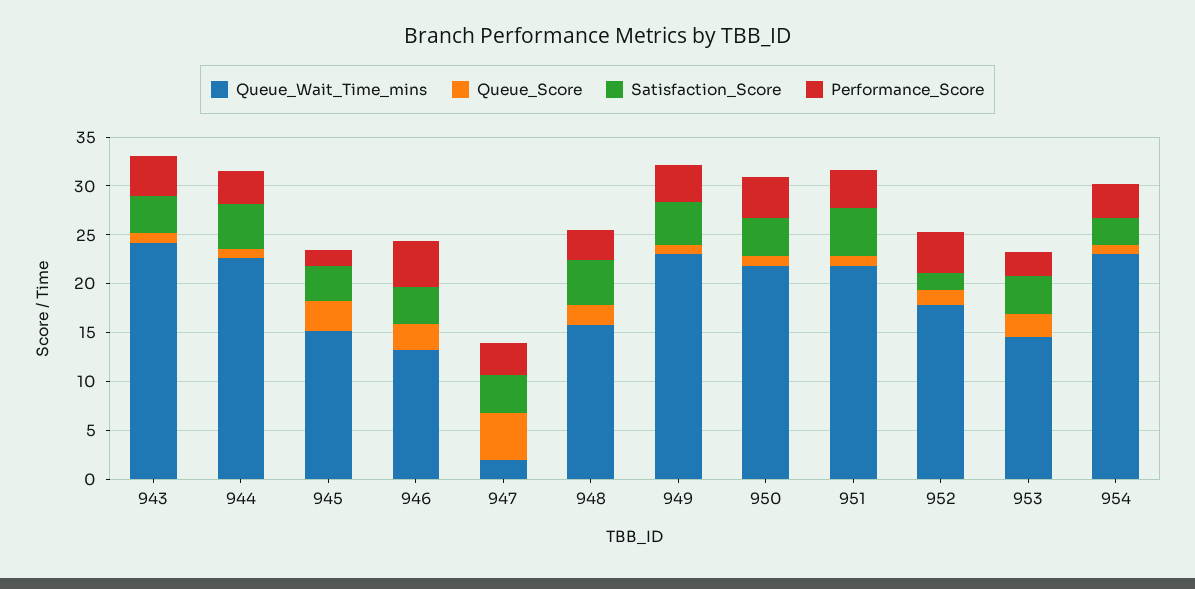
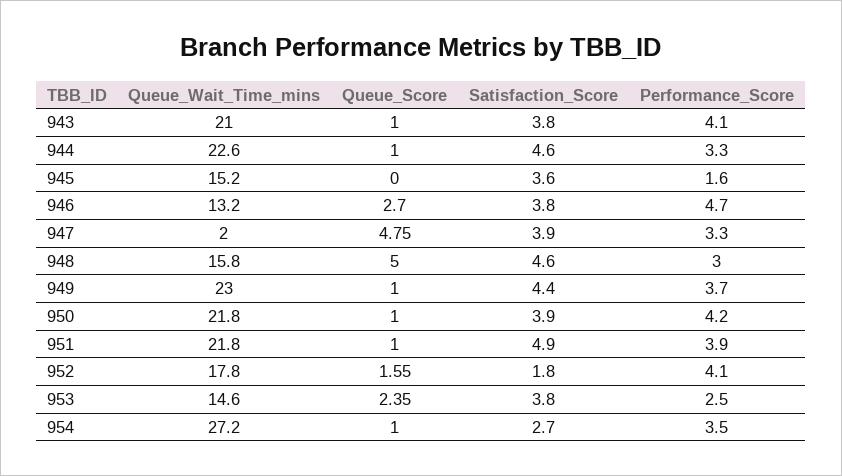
Queue_Wait_Time_mins, 943: 24 -> 21
Queue_Score, 945: 3 -> 0
Queue_Score, 948: 2 -> 5
Queue_Wait_Time_mins, 954: 23 -> 27.2

